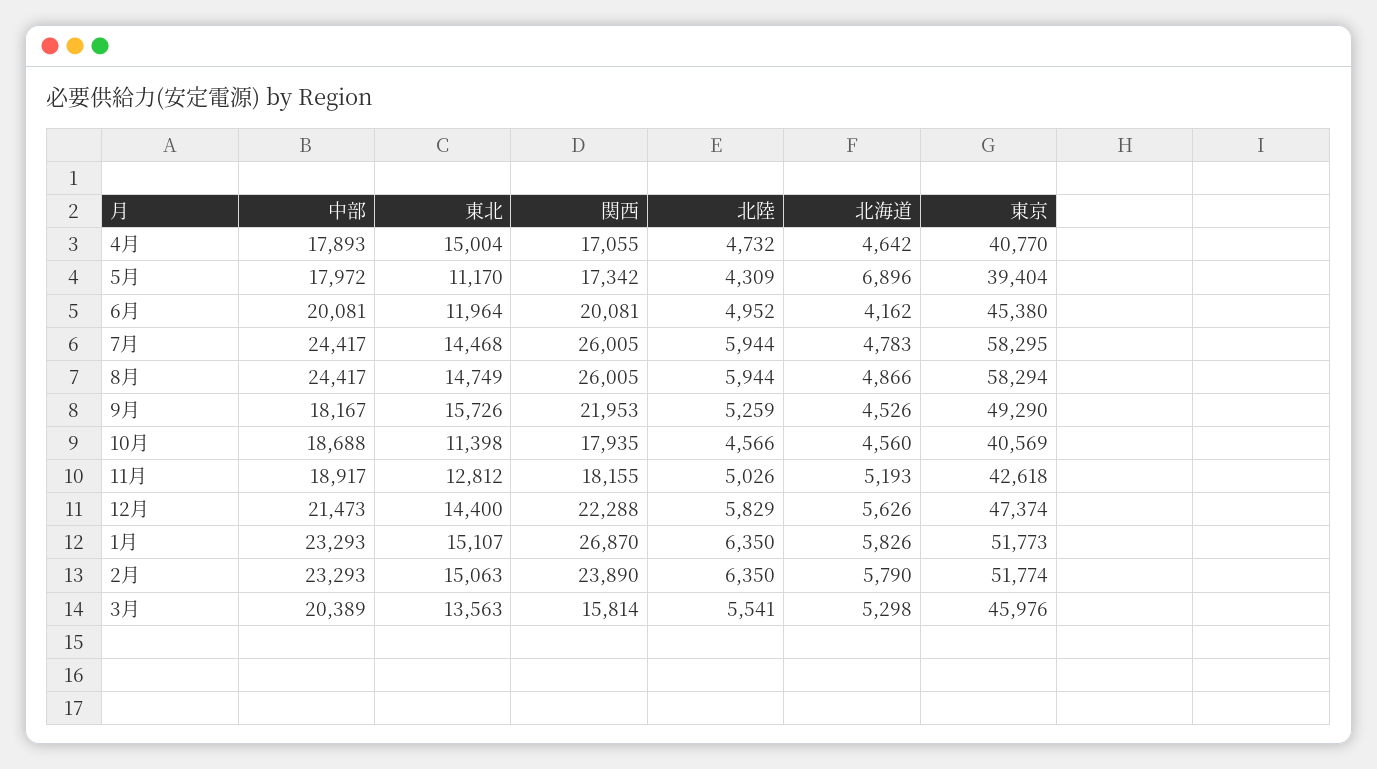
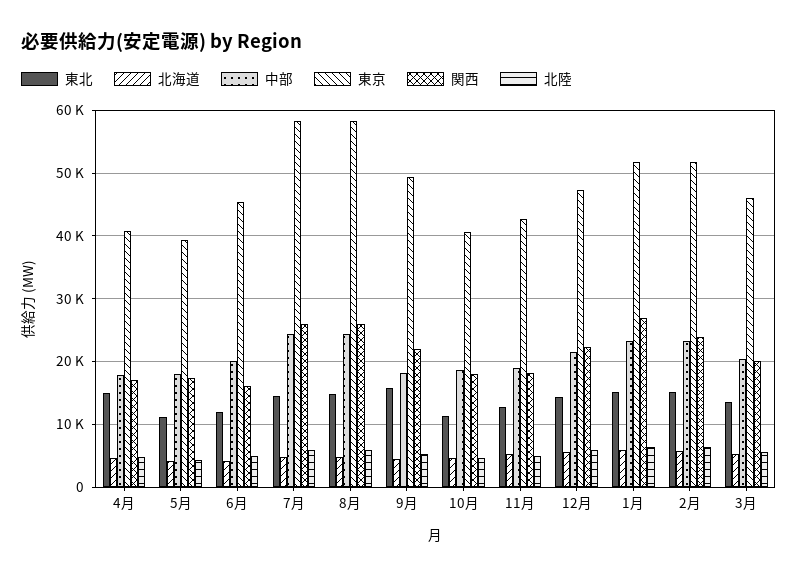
北海道, 5月: 6896 -> 4000
関西, 6月: 20081 -> 16000
関西, 3月: 15814 -> 20000

